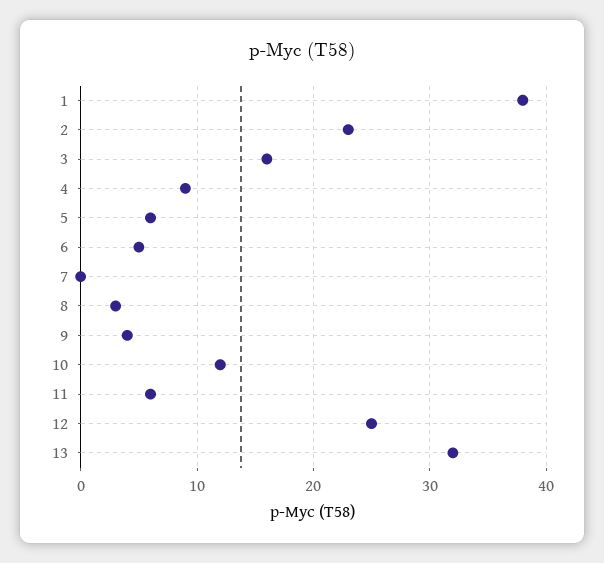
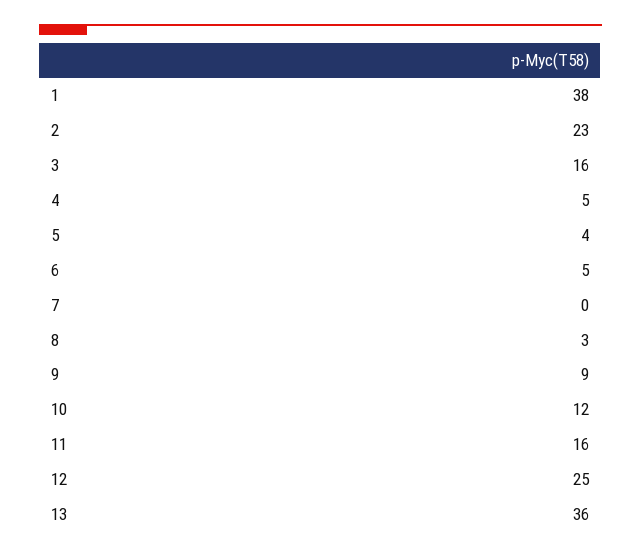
4: 9 -> 5
5: 6 -> 4
9: 4 -> 9
11: 6 -> 16
13: 32 -> 36

